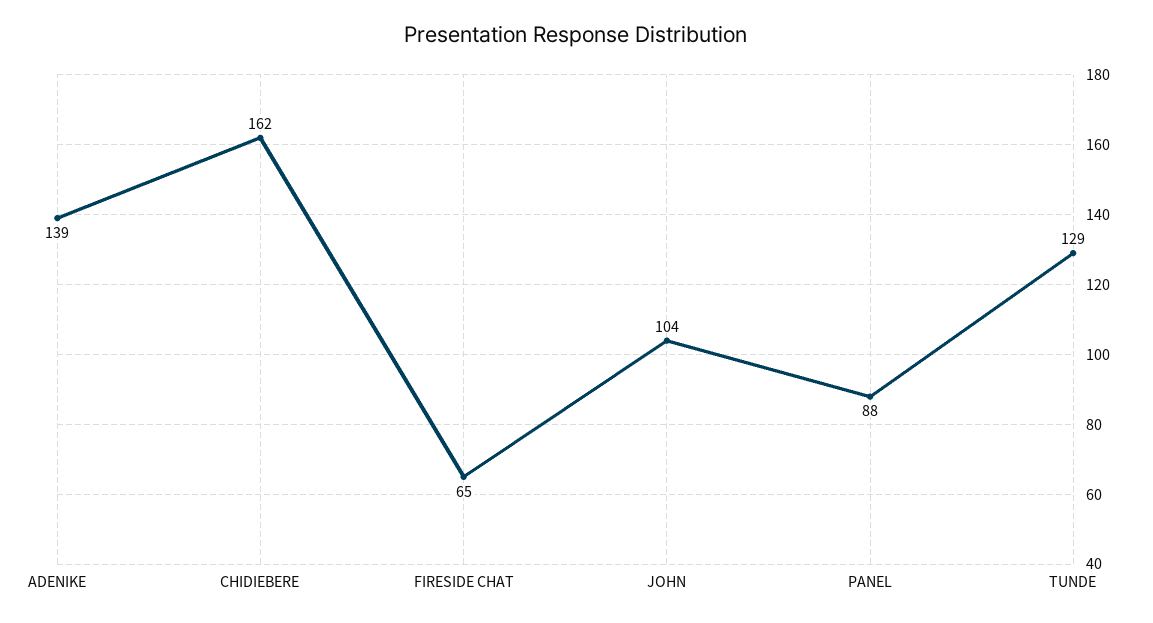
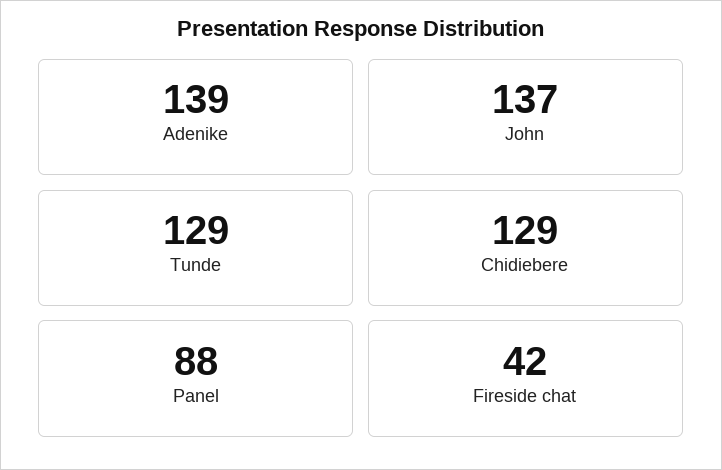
CHIDIEBERE: 162 -> 129
FIRESIDE CHAT: 65 -> 42
JOHN: 104 -> 137

